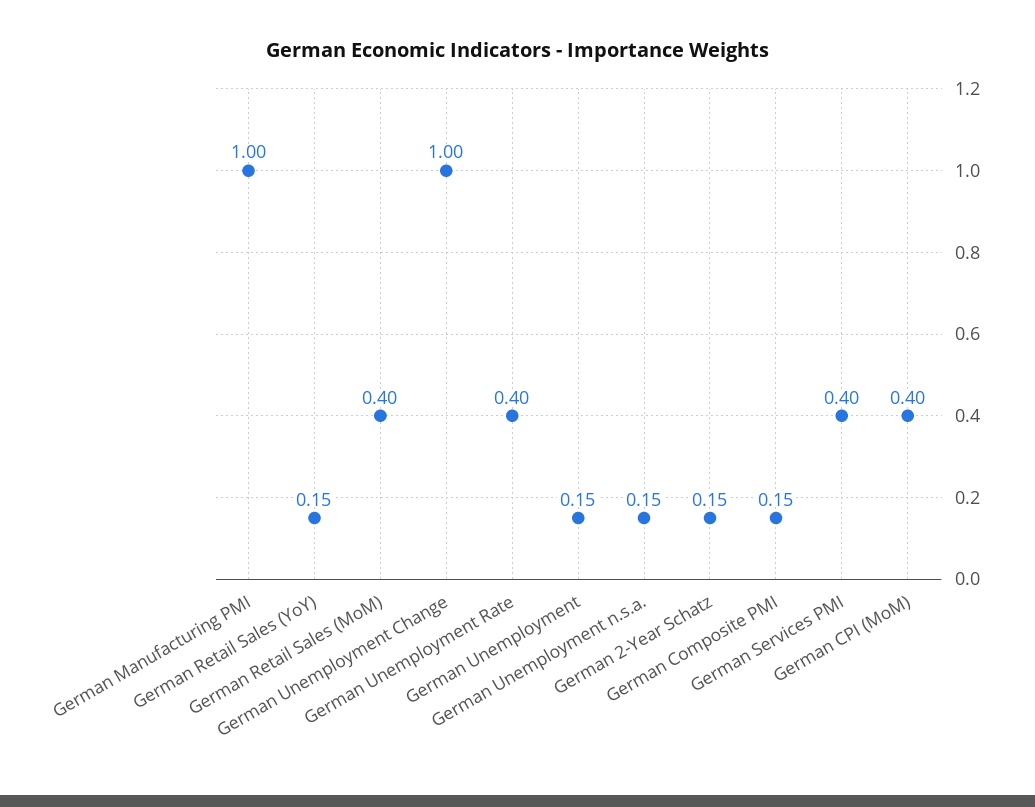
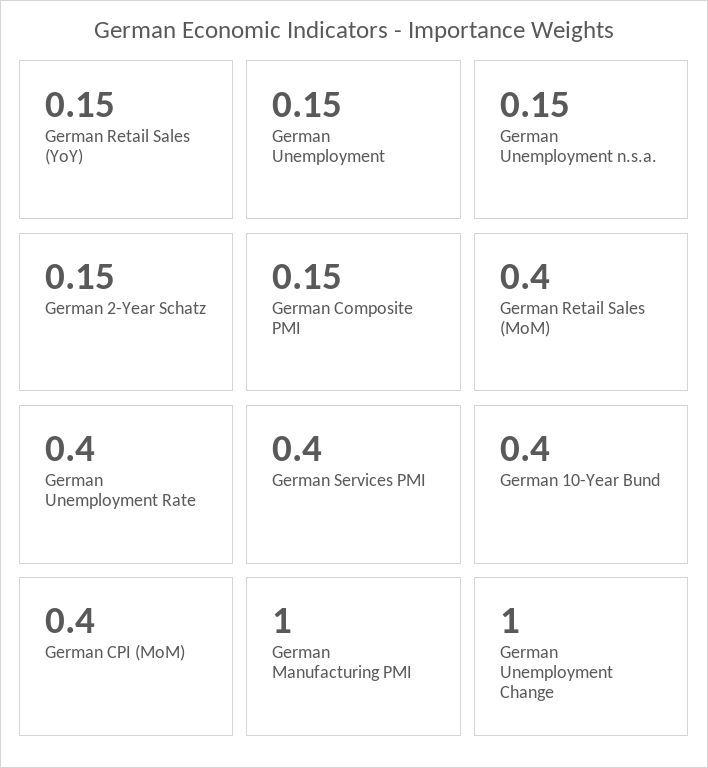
German 10-Year Bund: none -> 0.4

